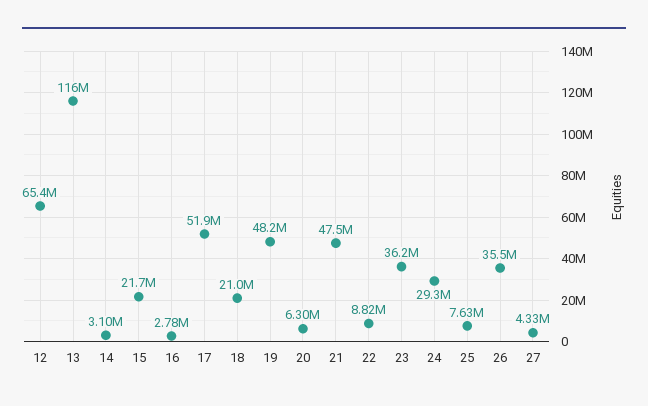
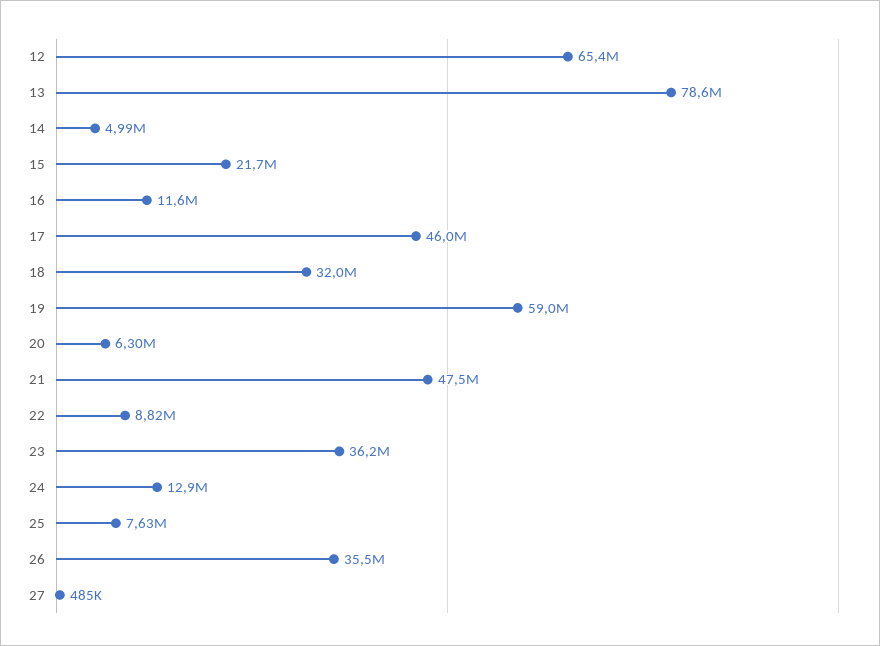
13: 116000000 -> 78600000
14: 3100000 -> 4990000
16: 2780000 -> 11600000
17: 51900000 -> 46000000
18: 21000000 -> 32000000
19: 48200000 -> 59000000
24: 29300000 -> 12900000
27: 4330000 -> 485000

